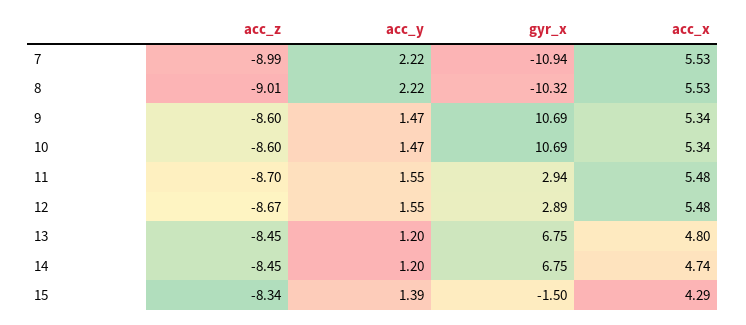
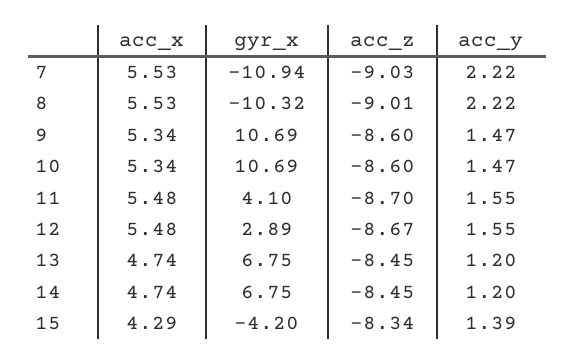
acc_z, 7: -8.99 -> -9.03
gyr_x, 11: 2.94 -> 4.1
acc_x, 13: 4.8 -> 4.74
gyr_x, 15: -1.5 -> -4.2

